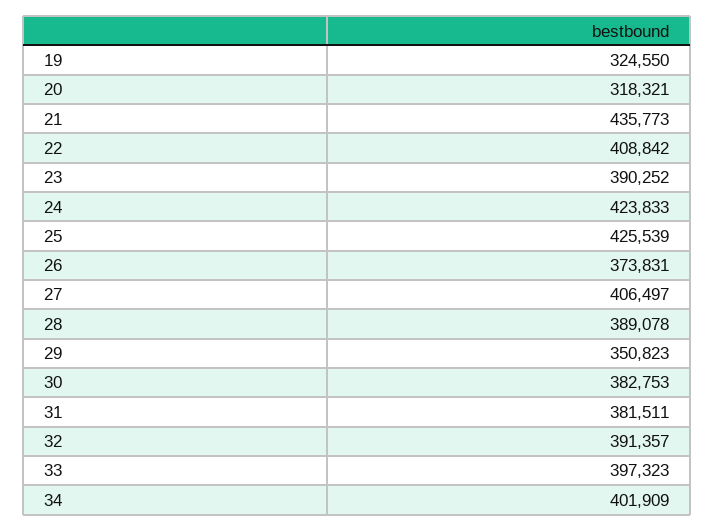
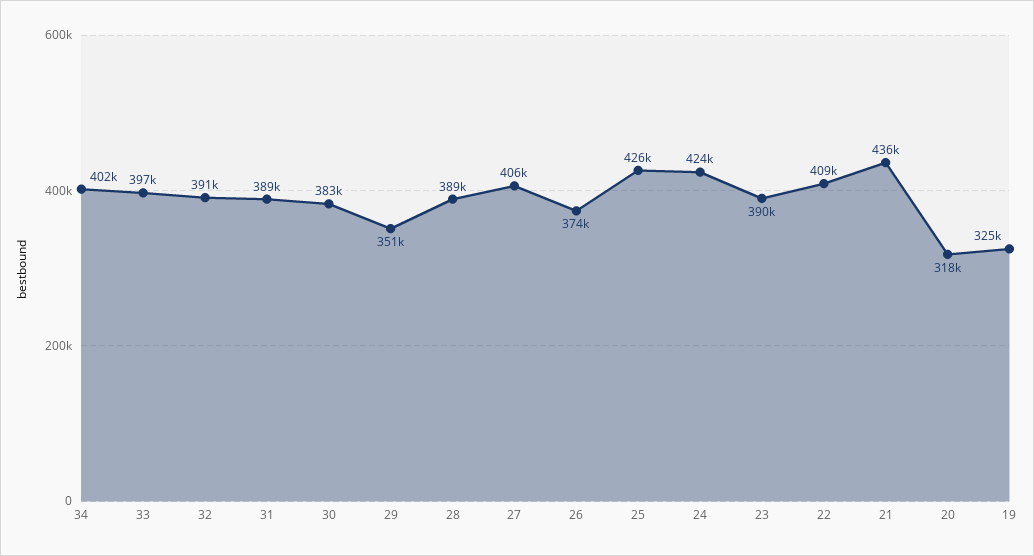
31: 381511 -> 389000

